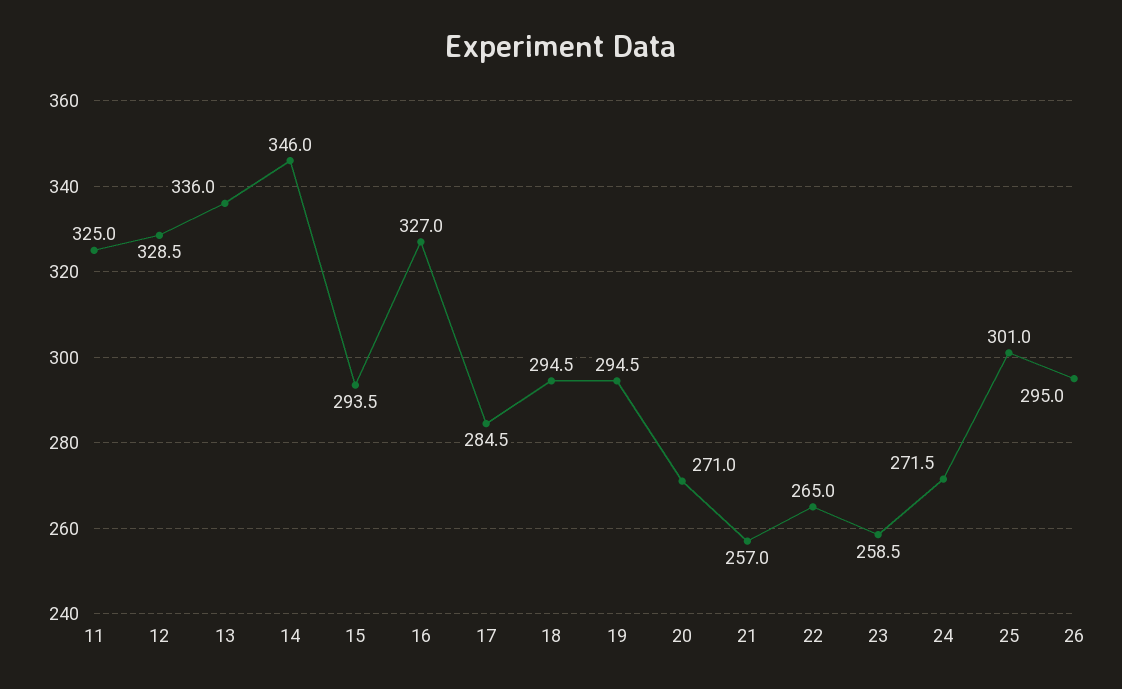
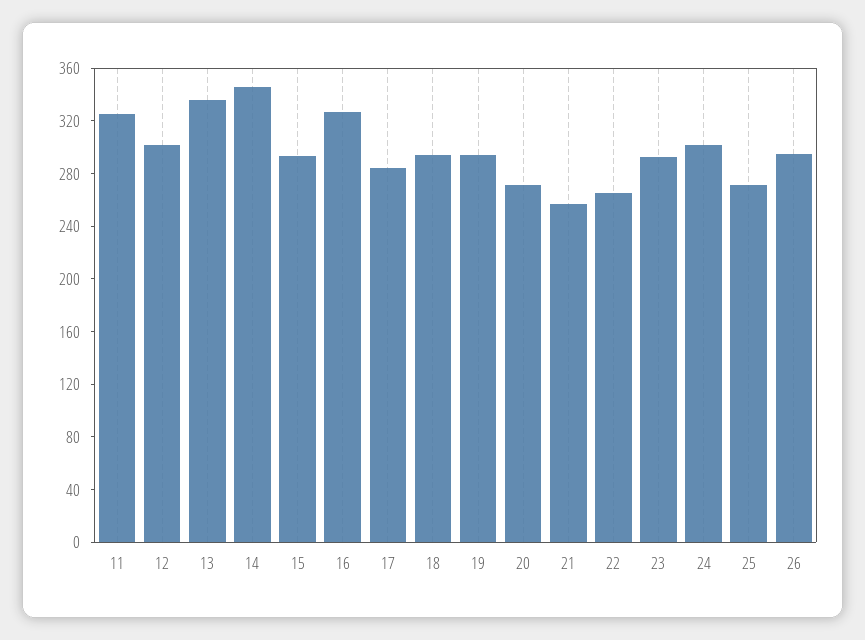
12: 328.5 -> 300
23: 258.5 -> 290
24: 271.5 -> 300
25: 301 -> 270

